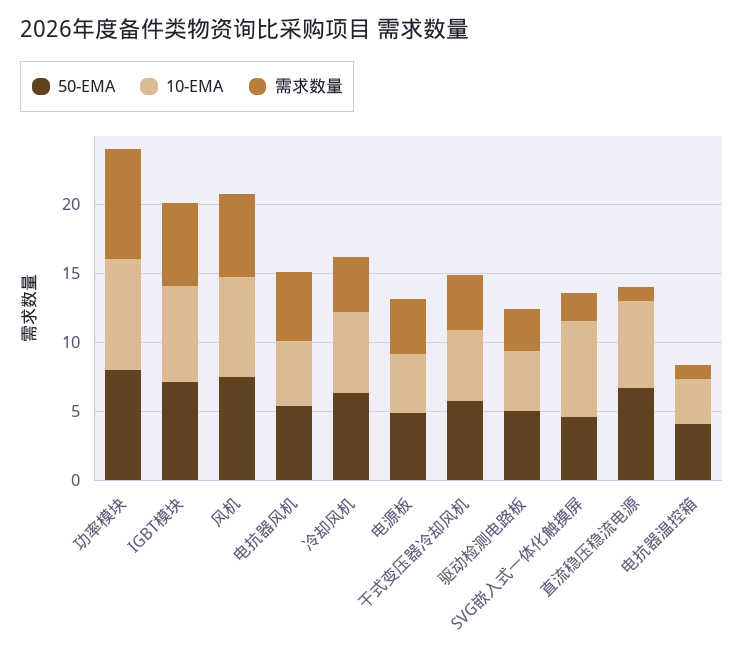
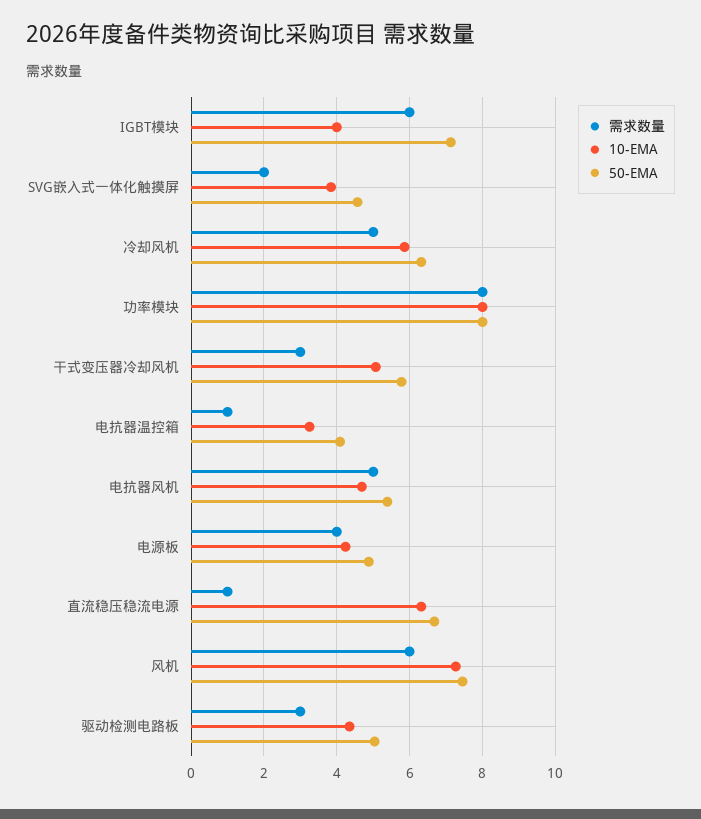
10-EMA, IGBT模块: 7 -> 4
需求数量, 冷却风机: 4 -> 5
需求数量, 干式变压器冷却风机: 4 -> 3
10-EMA, SVG嵌入式一体化触摸屏: 7 -> 3.8

